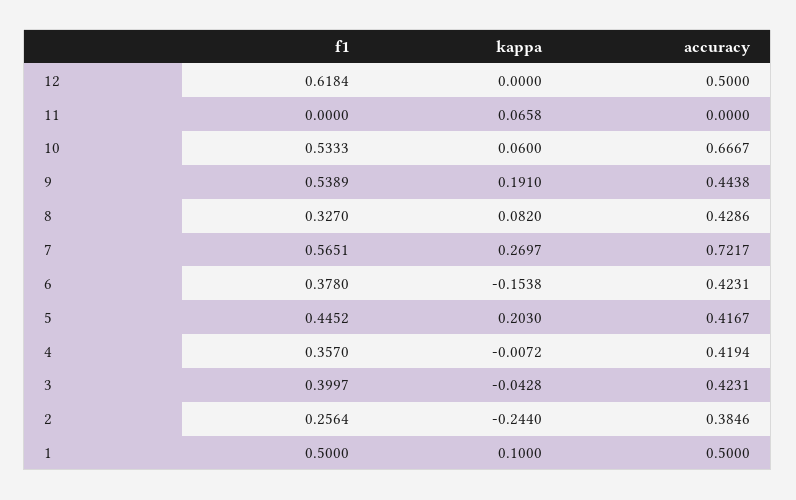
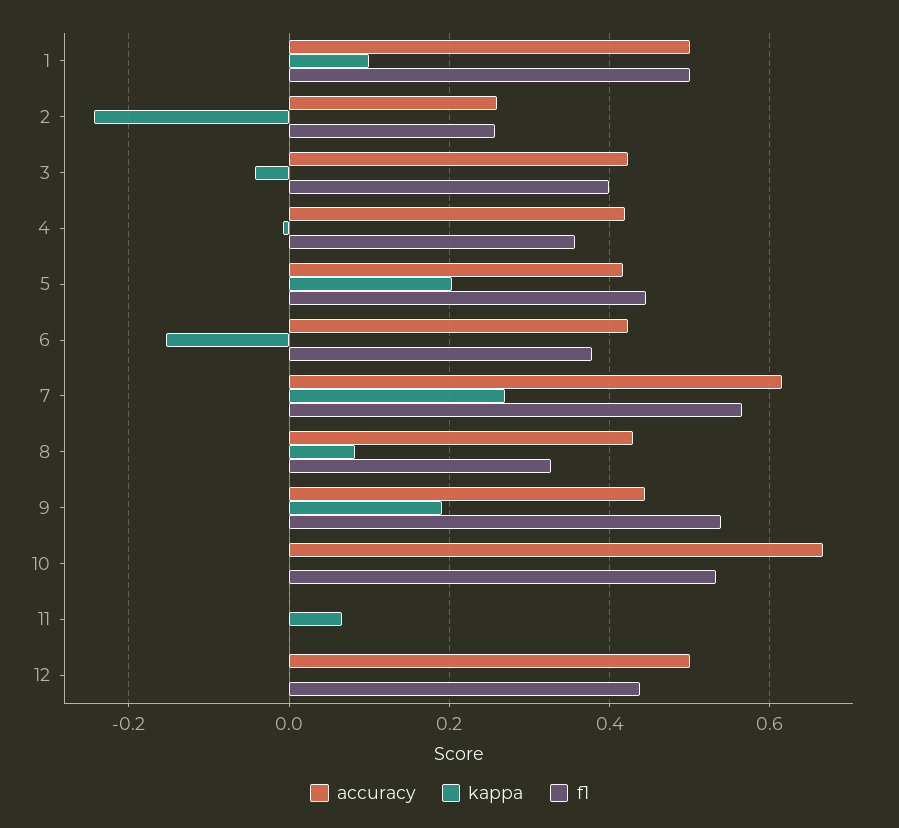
f1, 12: 0.6184 -> 0.44
kappa, 10: 0.06 -> 0
accuracy, 7: 0.7217 -> 0.62
accuracy, 2: 0.3846 -> 0.26

